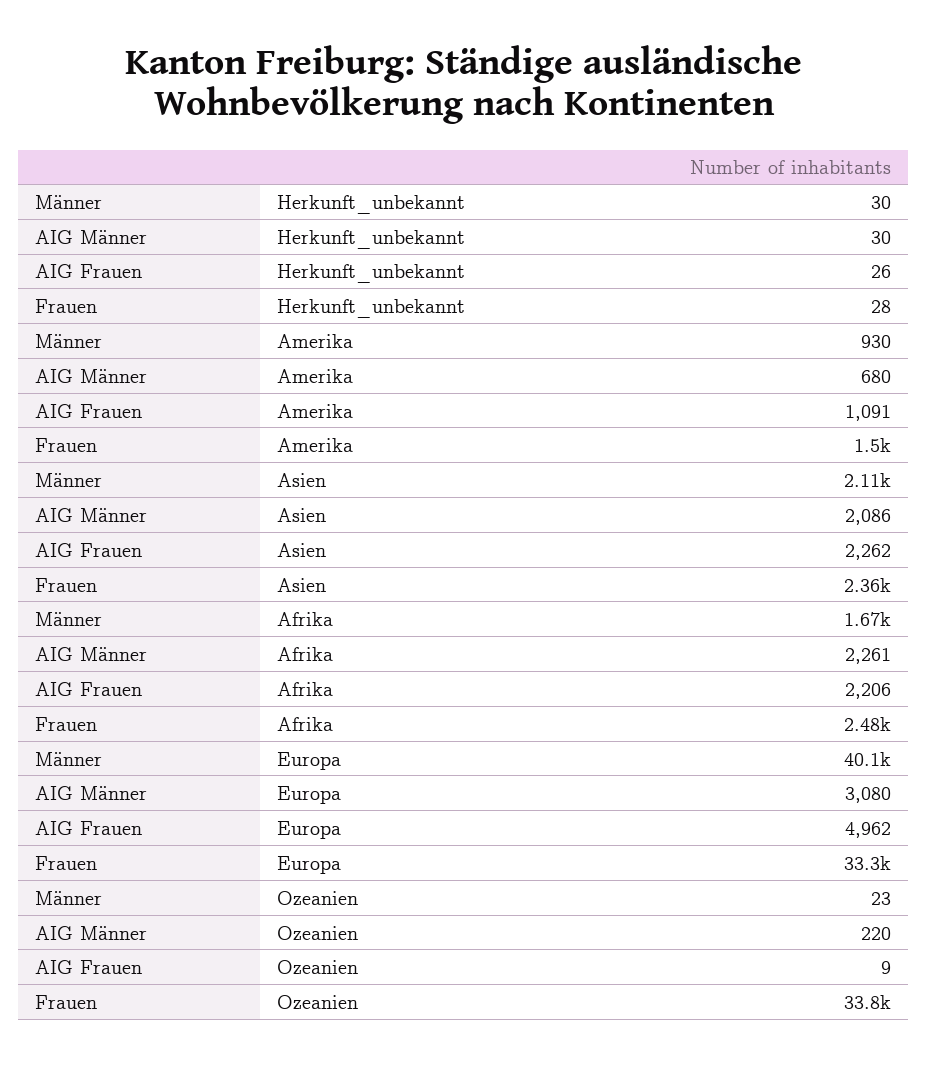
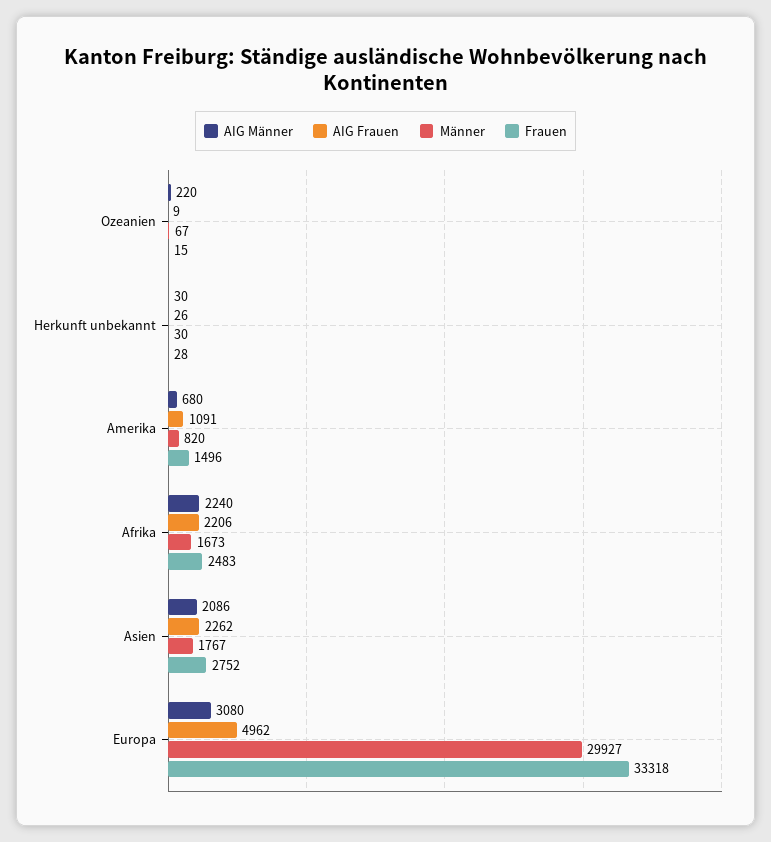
Männer, Amerika: 930 -> 820
Männer, Asien: 2110 -> 1767
Frauen, Asien: 2360 -> 2752
AIG Männer, Afrika: 2261 -> 2240
Männer, Europa: 40100 -> 29927
Männer, Ozeanien: 23 -> 67
Frauen, Ozeanien: 33800 -> 15

